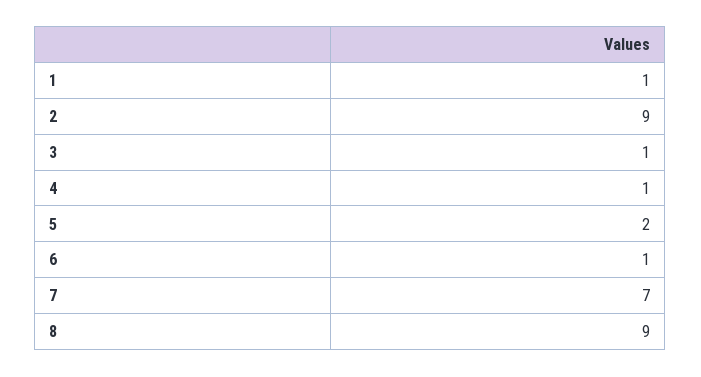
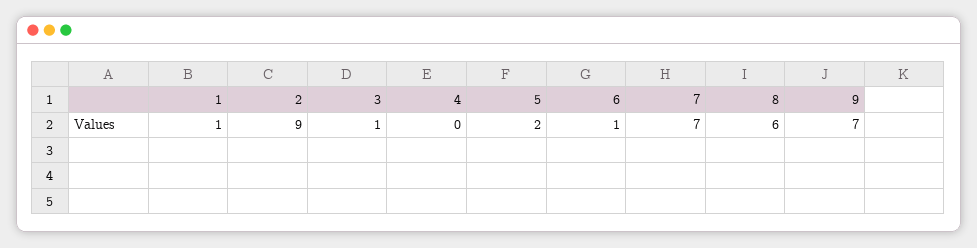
4: 1 -> 0
8: 9 -> 6
9: none -> 7

